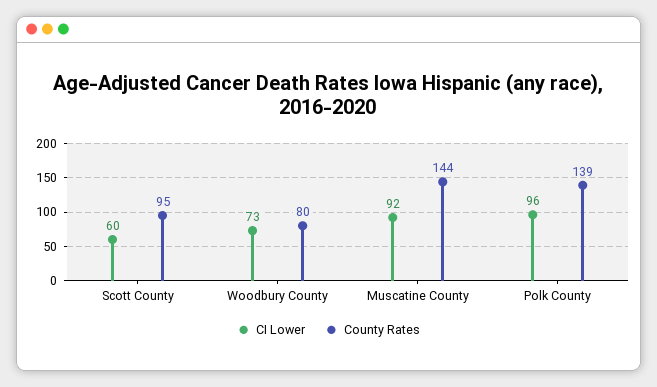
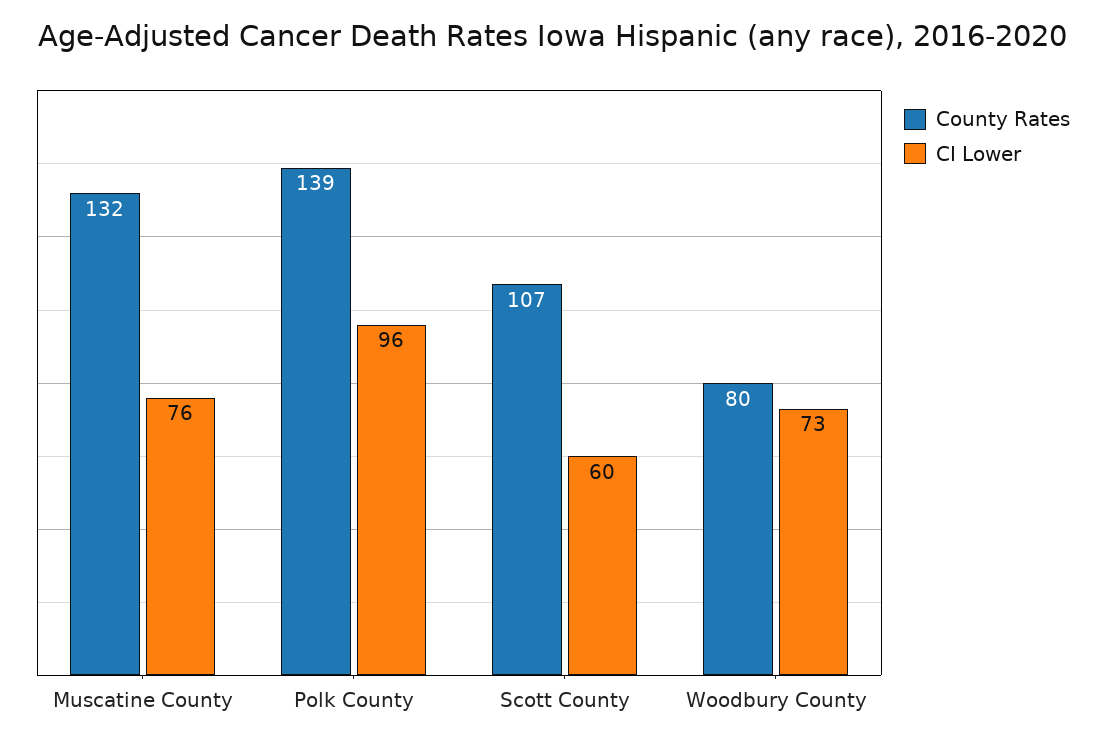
County Rates, Scott County: 95 -> 107
CI Lower, Muscatine County: 92 -> 76
County Rates, Muscatine County: 144 -> 132

